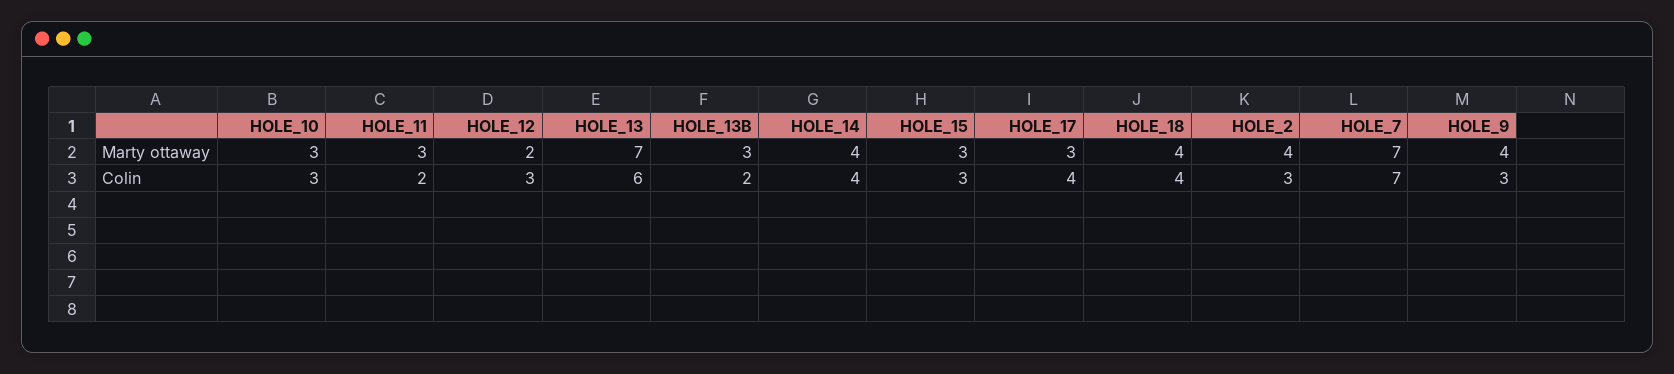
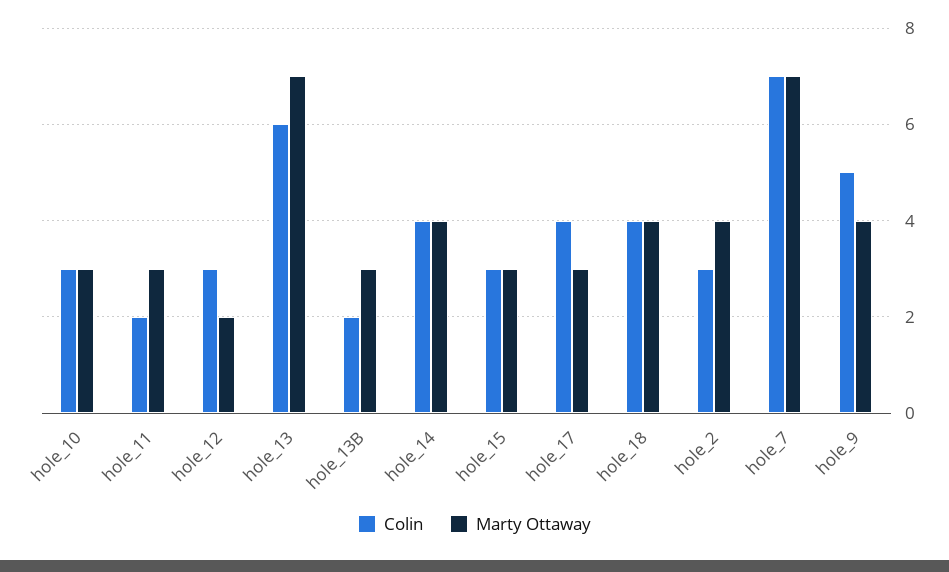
Colin, HOLE_9: 3 -> 5

